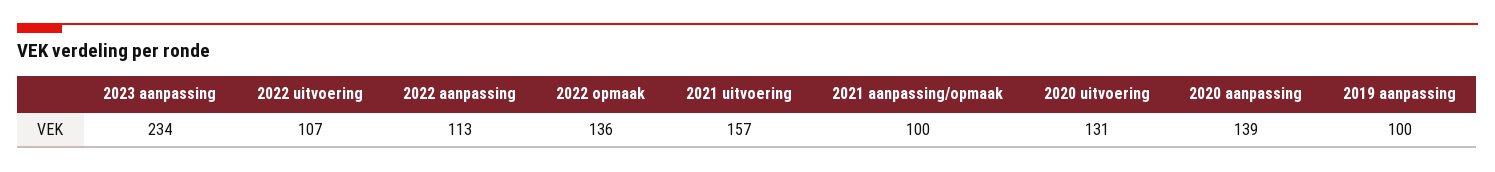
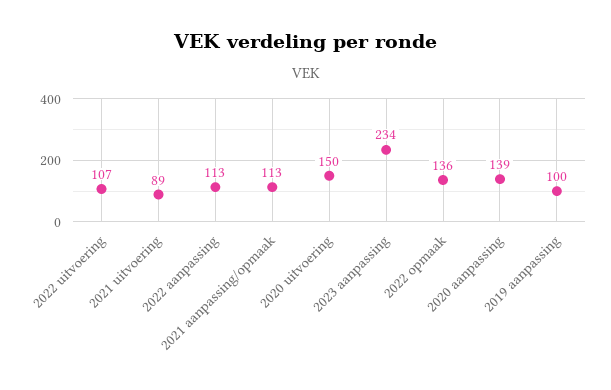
2021 uitvoering: 157 -> 89
2021 aanpassing/opmaak: 100 -> 113
2020 uitvoering: 131 -> 150

